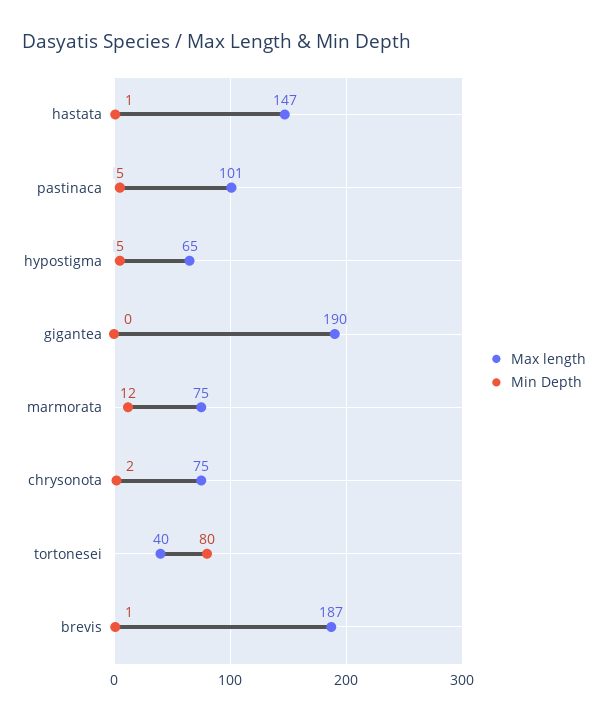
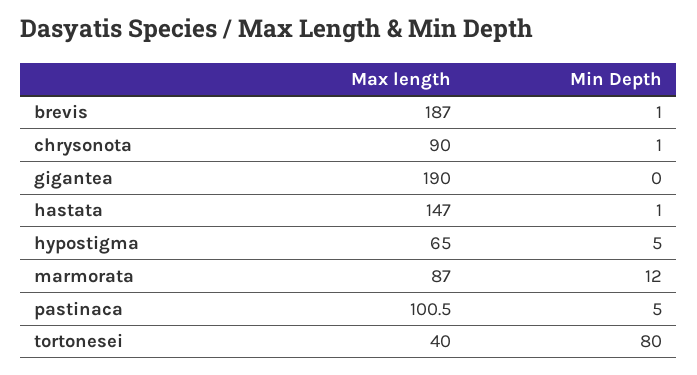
Max length, marmorata: 75 -> 87
Max length, chrysonota: 75 -> 90
Min Depth, chrysonota: 2 -> 1

